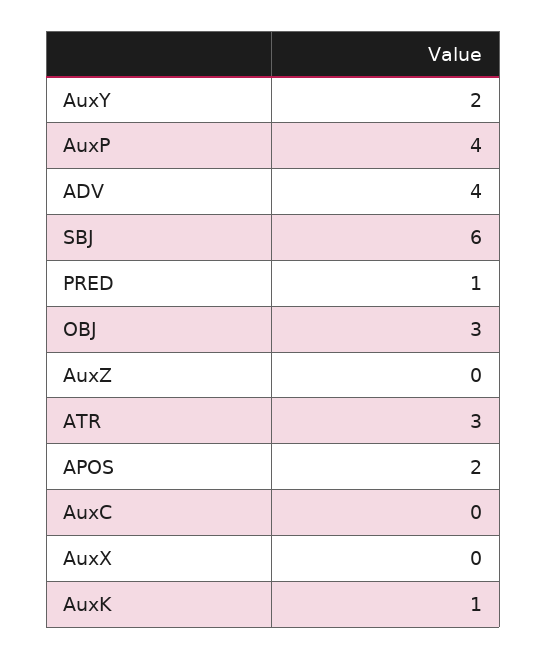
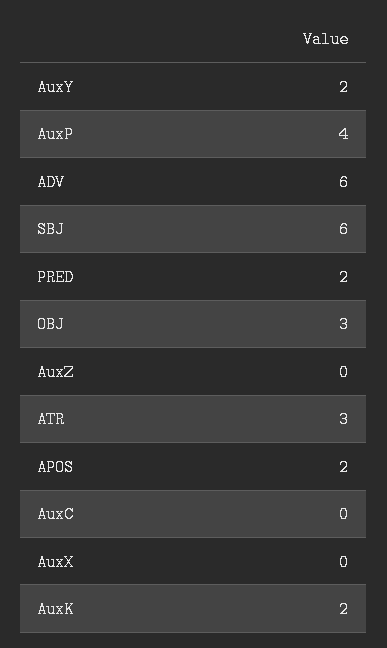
ADV: 4 -> 6
PRED: 1 -> 2
AuxK: 1 -> 2

